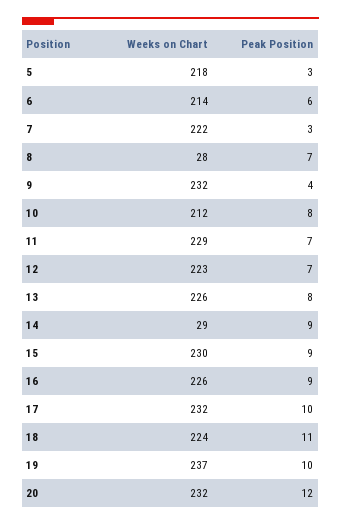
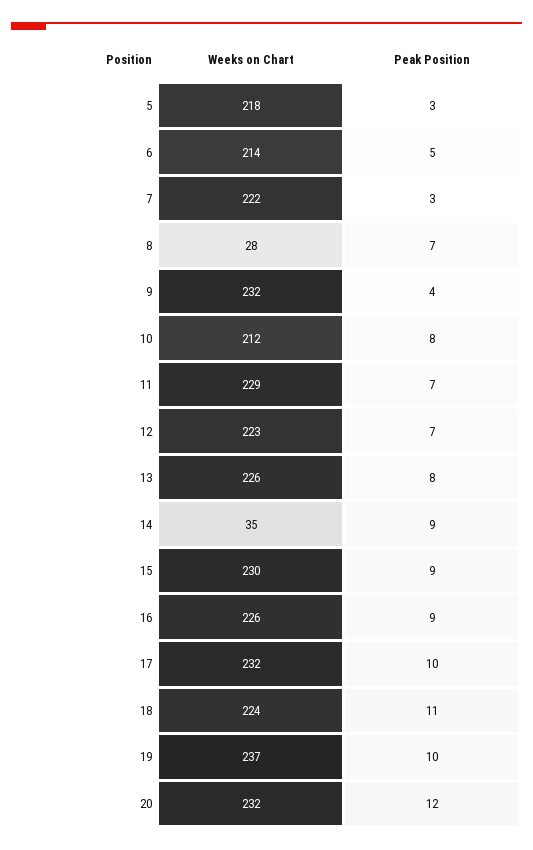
Peak Position, 6: 6 -> 5
Weeks on Chart, 14: 29 -> 35

